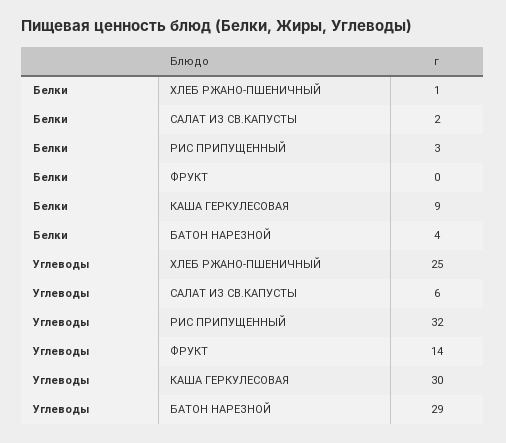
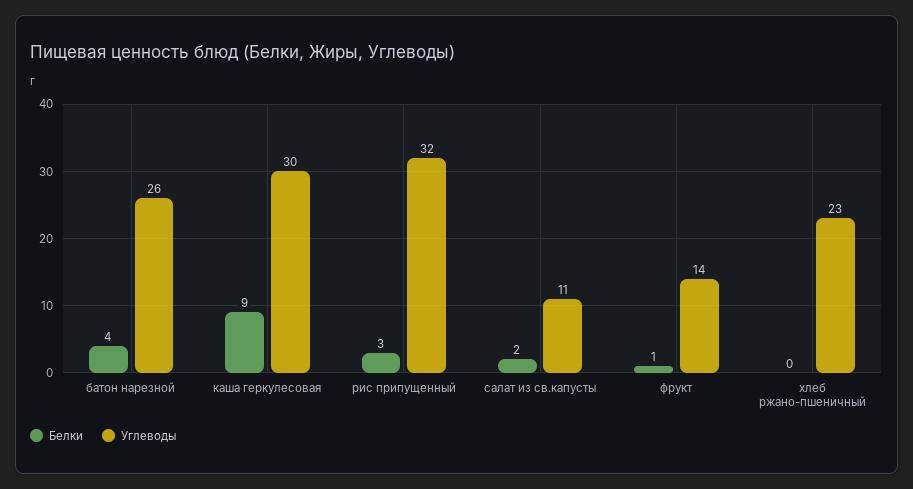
Белки, ХЛЕБ РЖАНО-ПШЕНИЧНЫЙ: 1 -> 0
Белки, ФРУКТ: 0 -> 1
Углеводы, ХЛЕБ РЖАНО-ПШЕНИЧНЫЙ: 25 -> 23
Углеводы, САЛАТ ИЗ СВ.КАПУСТЫ: 6 -> 11
Углеводы, БАТОН НАРЕЗНОЙ: 29 -> 26

